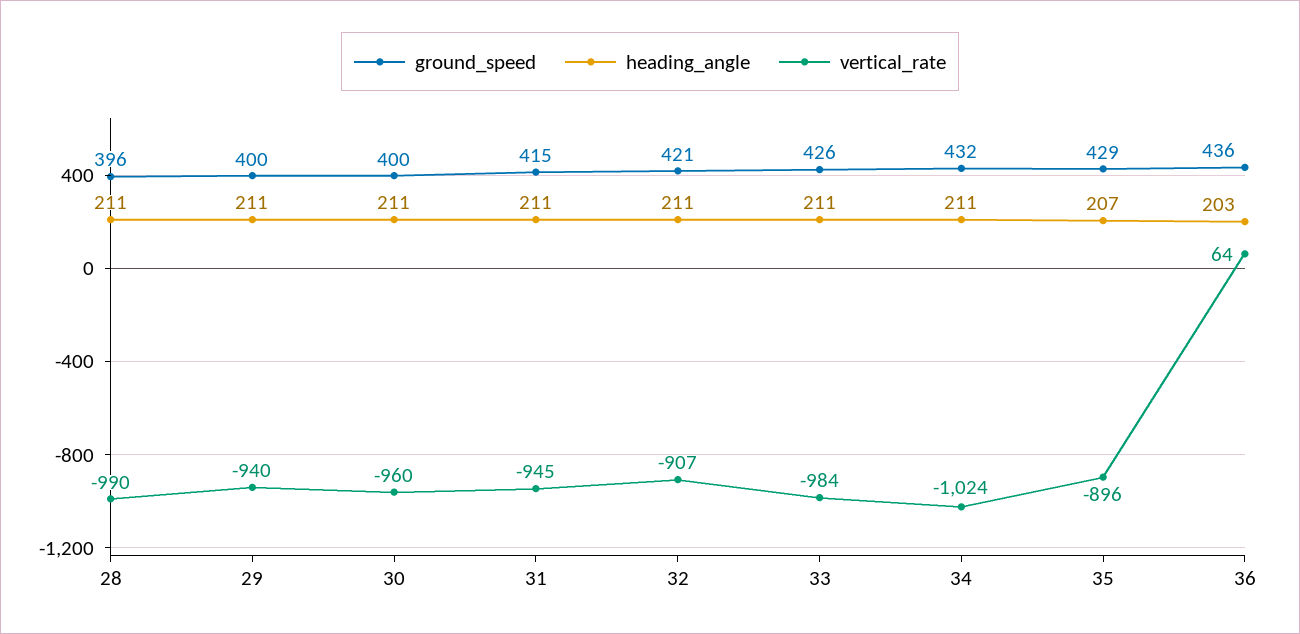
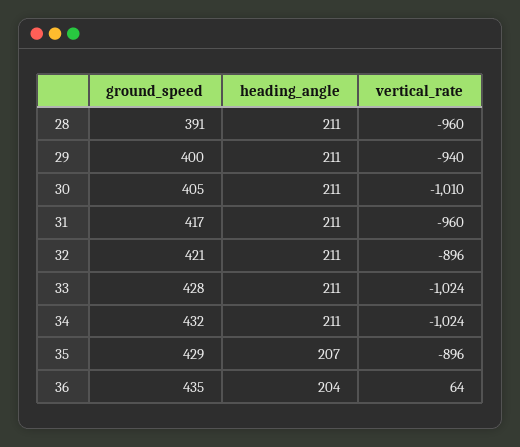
ground_speed, 28: 396 -> 391
vertical_rate, 28: -990 -> -960
ground_speed, 30: 400 -> 405
vertical_rate, 30: -960 -> -1010
ground_speed, 31: 415 -> 417
vertical_rate, 31: -945 -> -960
vertical_rate, 32: -907 -> -896
ground_speed, 33: 426 -> 428
vertical_rate, 33: -984 -> -1024
ground_speed, 36: 436 -> 435
heading_angle, 36: 203 -> 204

